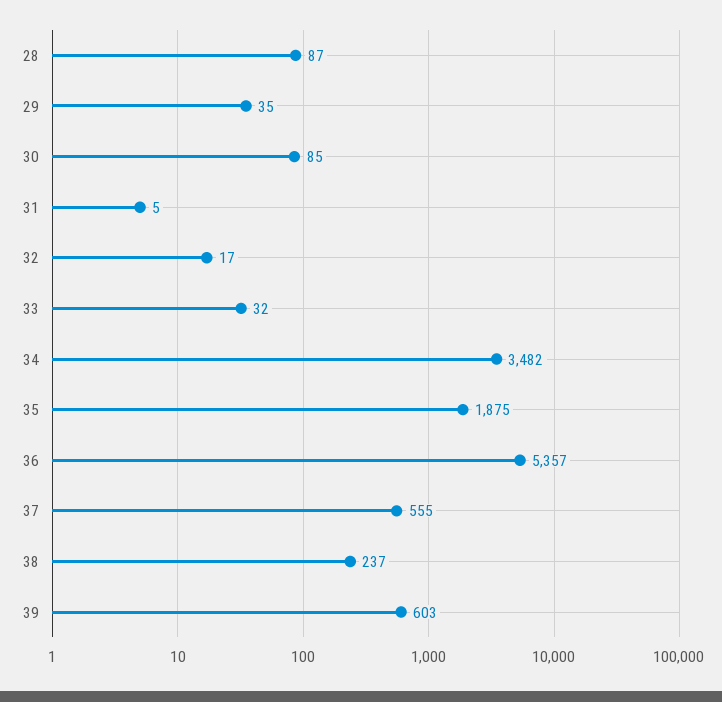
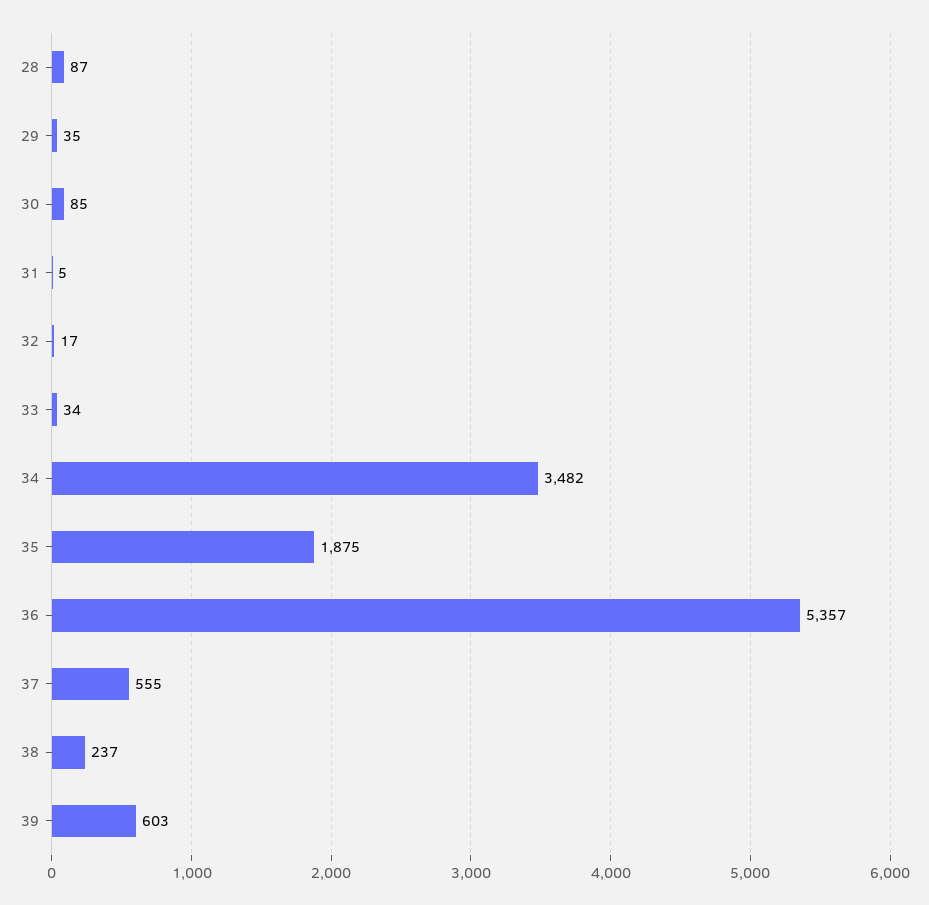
33: 32 -> 34

